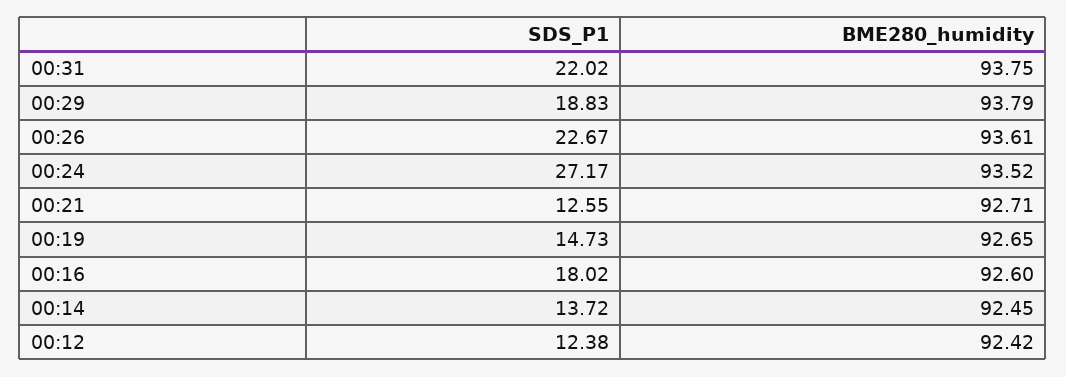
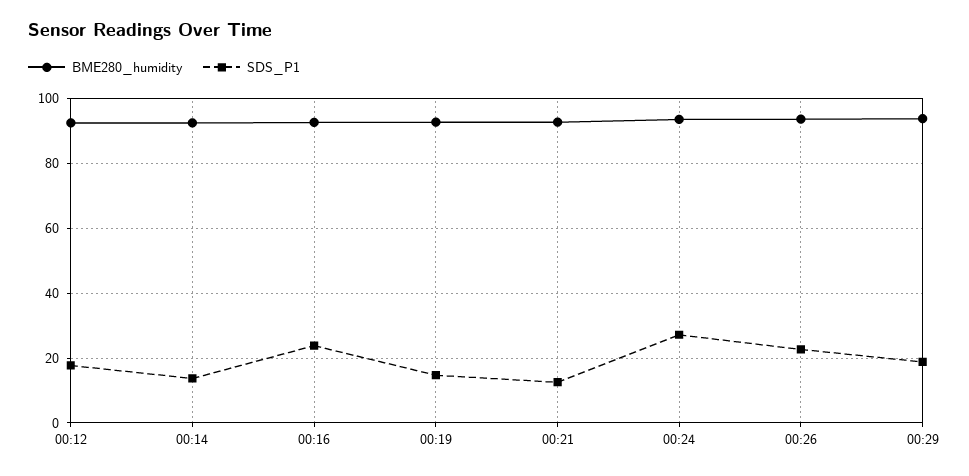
SDS_P1, 00:31: 22.02 -> none
BME280_humidity, 00:31: 93.75 -> none
SDS_P1, 00:16: 18.02 -> 24
SDS_P1, 00:12: 12.38 -> 18

